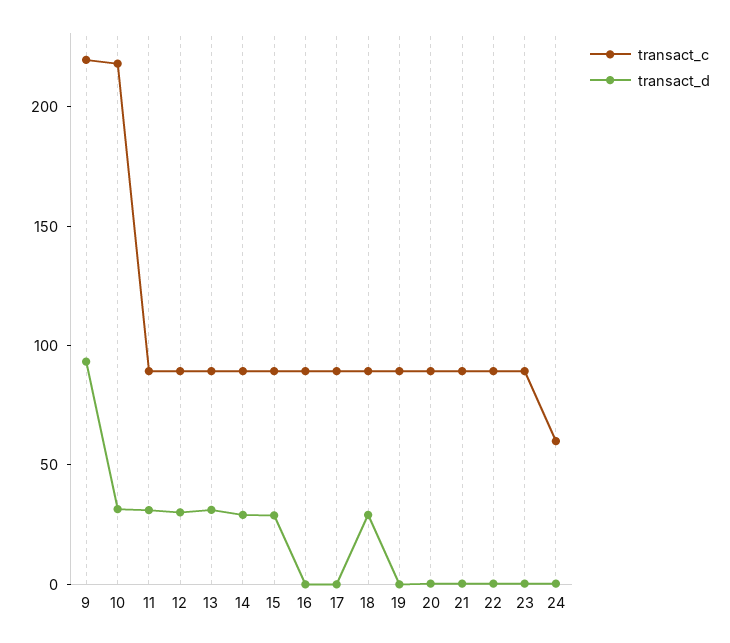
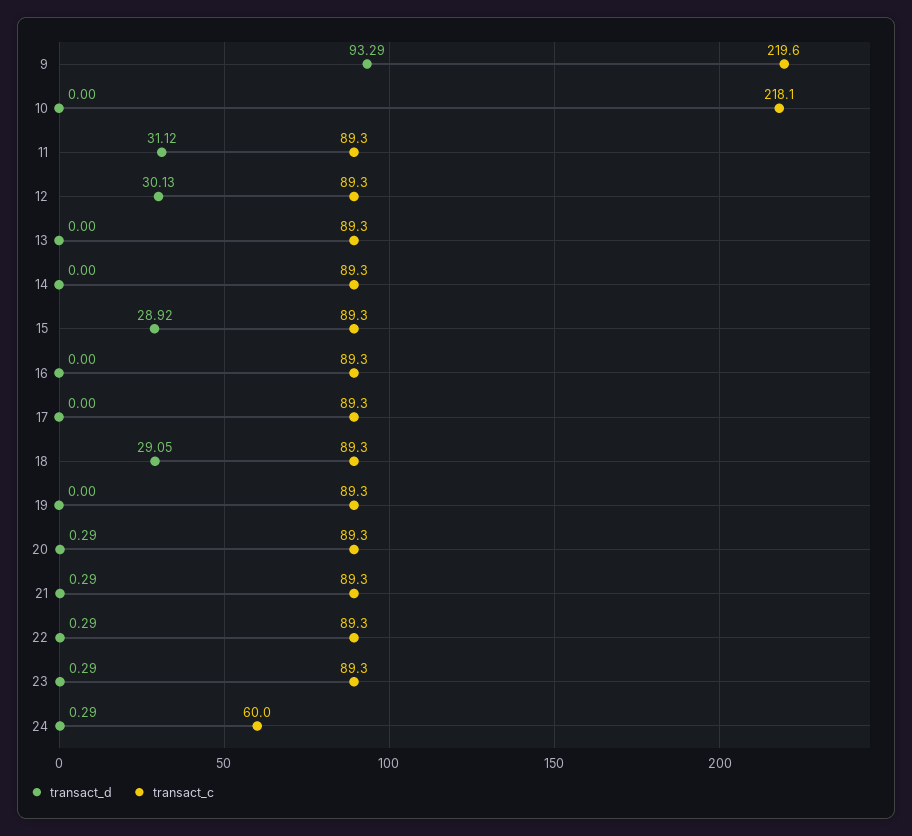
transact_d, 10: 30 -> 0
transact_d, 13: 30 -> 0
transact_d, 14: 30 -> 0

